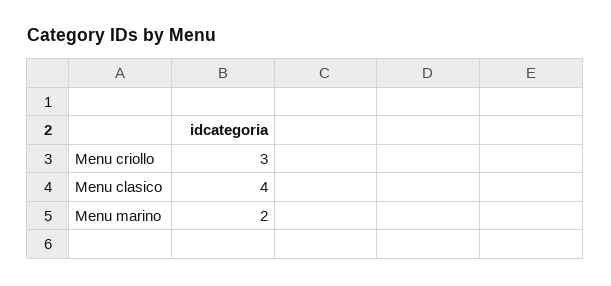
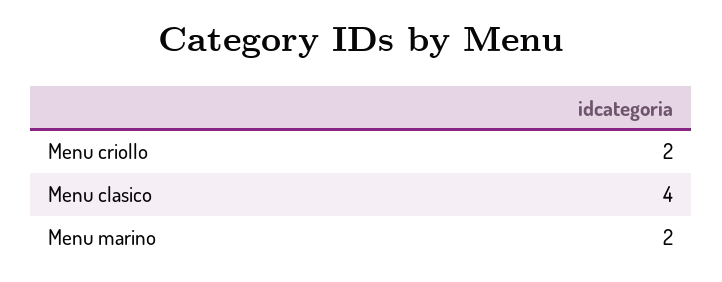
Menu criollo: 3 -> 2

